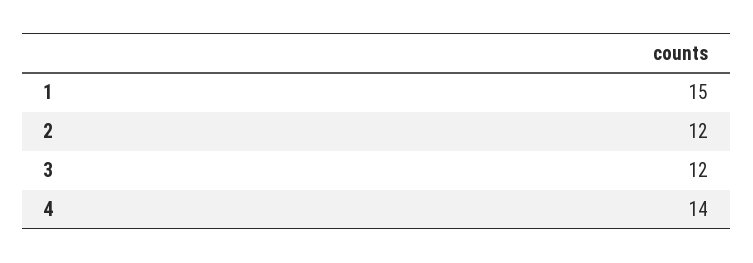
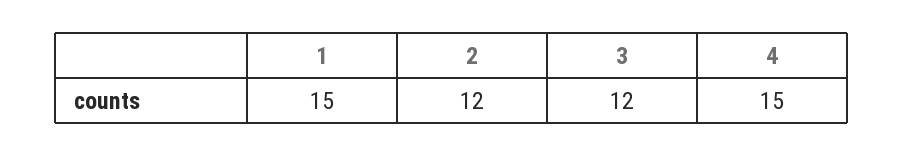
4: 14 -> 15

